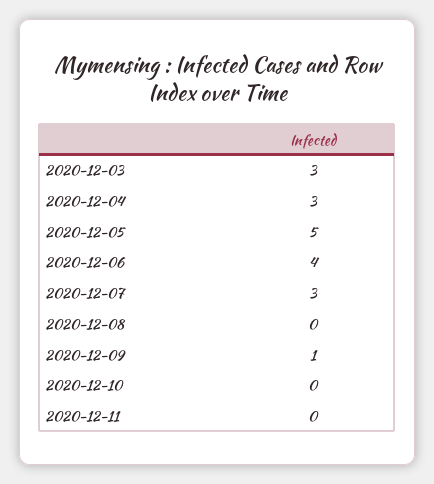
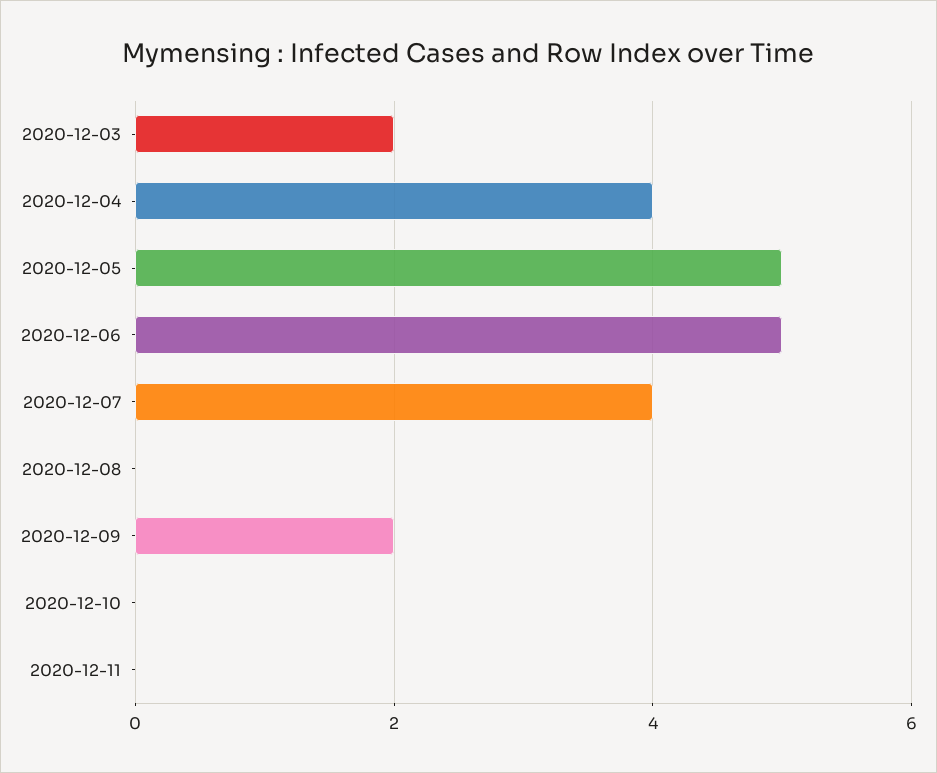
2020-12-03: 3 -> 2
2020-12-04: 3 -> 4
2020-12-06: 4 -> 5
2020-12-07: 3 -> 4
2020-12-09: 1 -> 2

